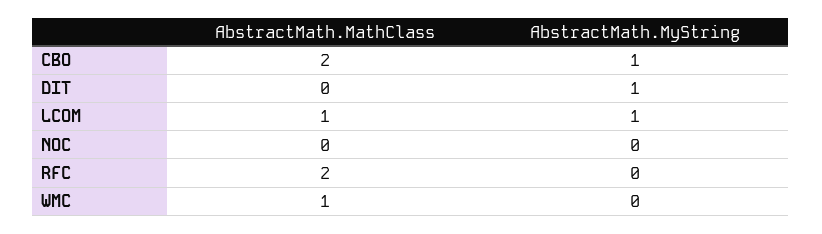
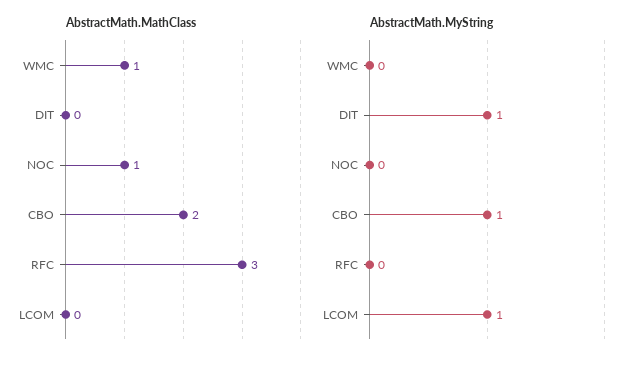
AbstractMath.MathClass, LCOM: 1 -> 0
AbstractMath.MathClass, NOC: 0 -> 1
AbstractMath.MathClass, RFC: 2 -> 3

